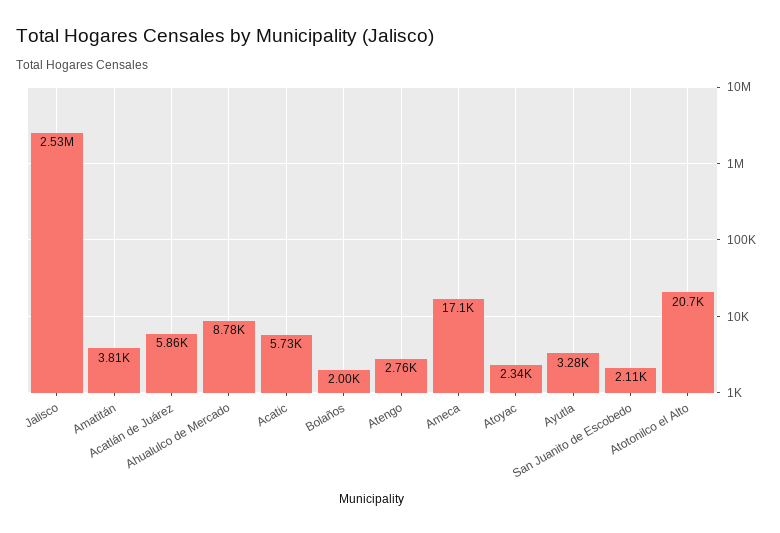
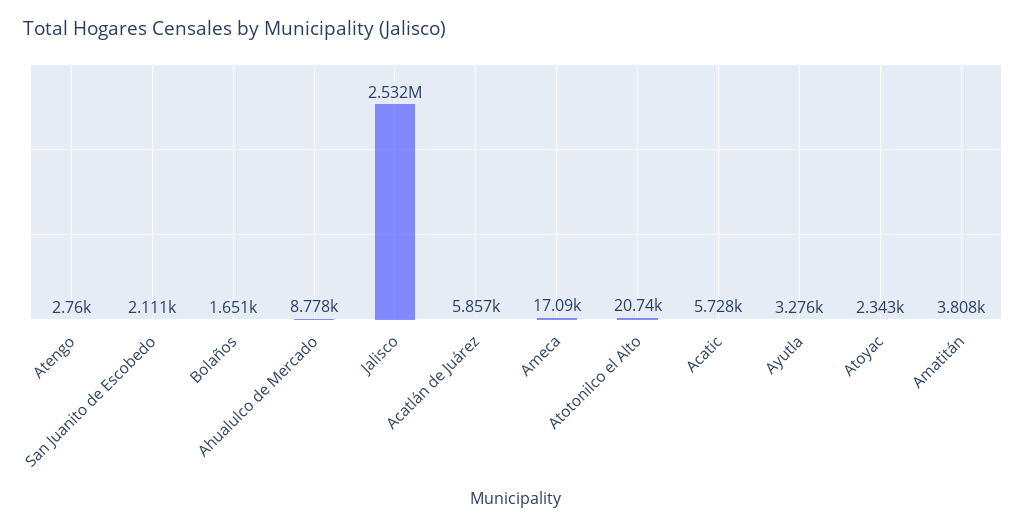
Bolaños: 2000 -> 1651

